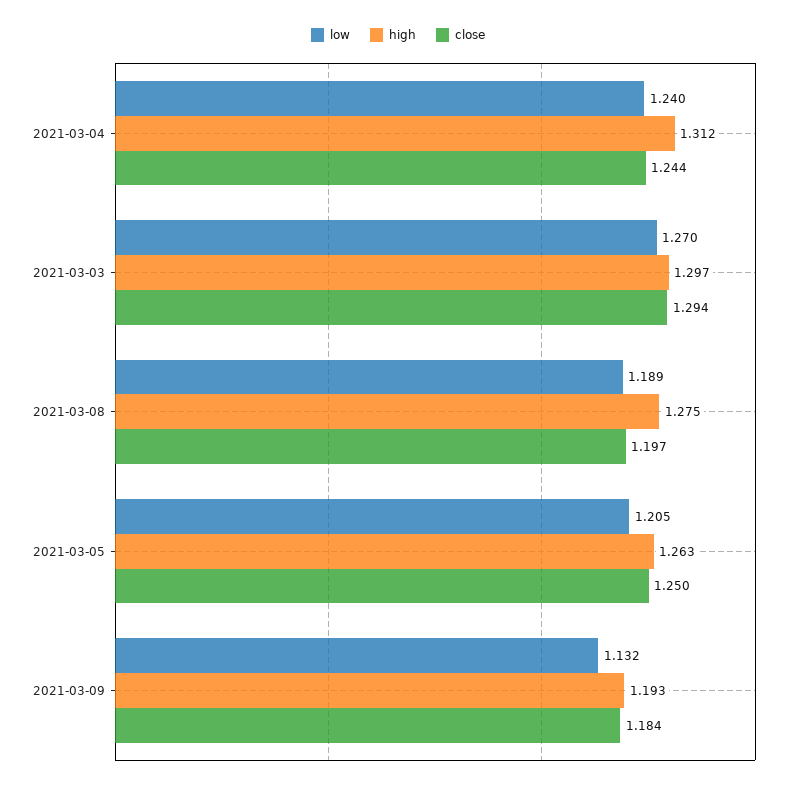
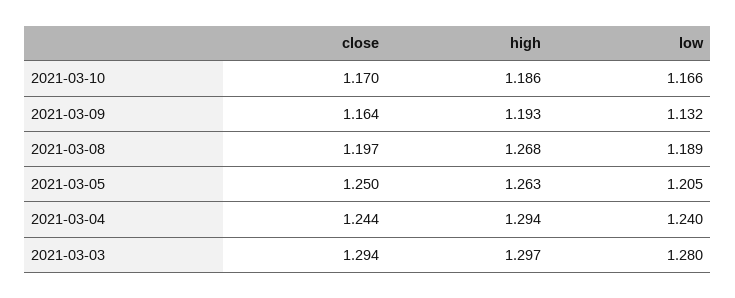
high, 2021-03-04: 1.312 -> 1.294
low, 2021-03-03: 1.27 -> 1.28
high, 2021-03-08: 1.275 -> 1.268
close, 2021-03-09: 1.184 -> 1.164
close, 2021-03-10: none -> 1.17
high, 2021-03-10: none -> 1.186
low, 2021-03-10: none -> 1.166

